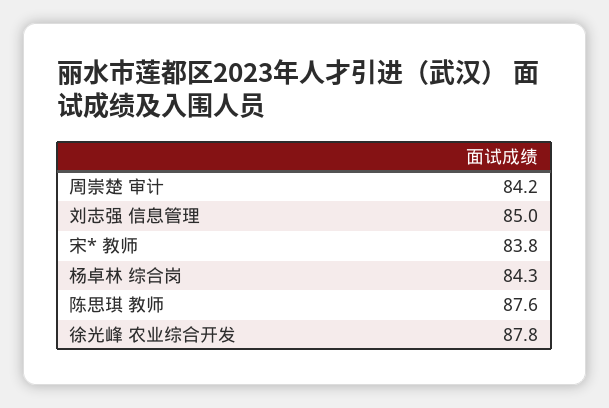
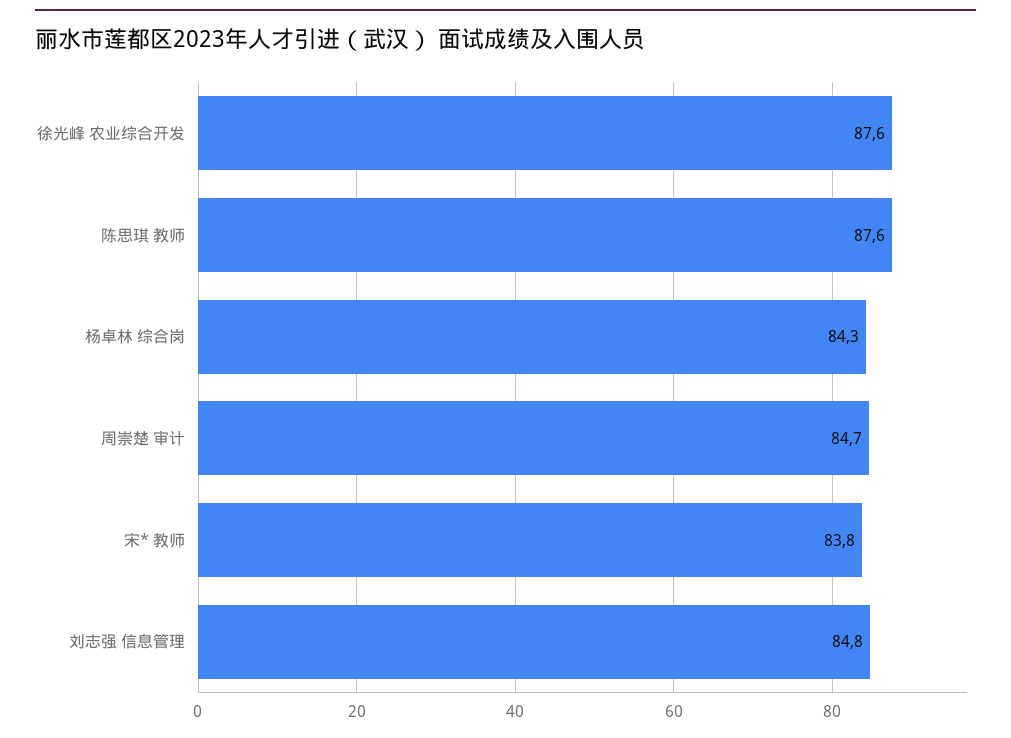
周崇楚 审计: 84.2 -> 84.7
刘志强 信息管理: 85 -> 84.8
徐光峰 农业综合开发: 87.8 -> 87.6

